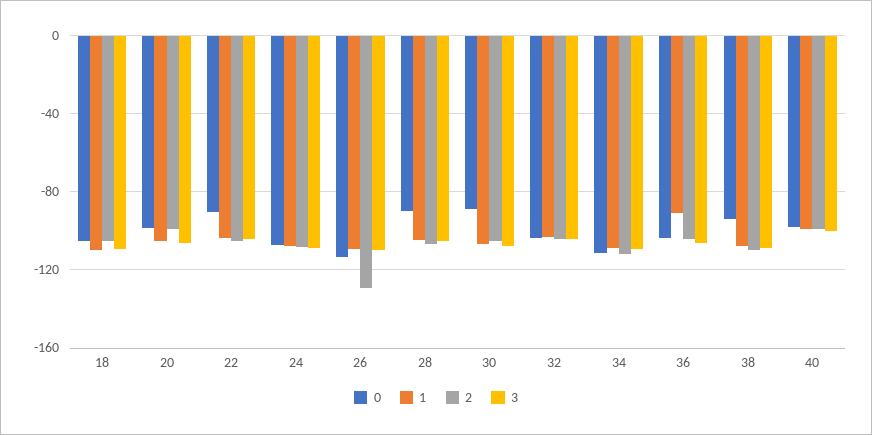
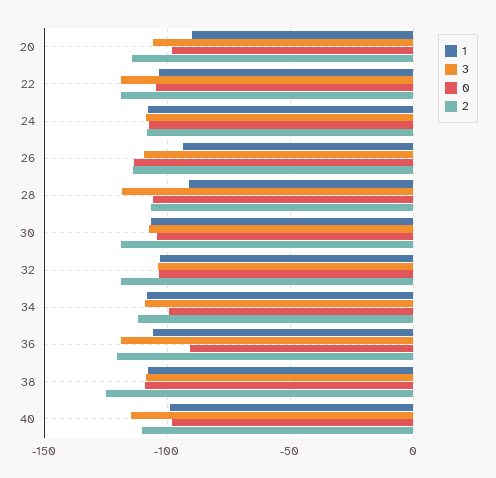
0, 18: -105 -> none
1, 18: -110 -> none
2, 18: -105 -> none
3, 18: -110 -> none
1, 20: -105 -> -90
2, 20: -100 -> -115
0, 22: -90 -> -105
2, 22: -105 -> -120
3, 22: -105 -> -120
1, 26: -110 -> -95
2, 26: -130 -> -115
0, 28: -90 -> -105
1, 28: -105 -> -90
3, 28: -105 -> -120
0, 30: -90 -> -105
2, 30: -105 -> -120
2, 32: -105 -> -120
0, 34: -110 -> -100
0, 36: -105 -> -90
1, 36: -90 -> -105
2, 36: -105 -> -120
3, 36: -105 -> -120
0, 38: -95 -> -110
2, 38: -110 -> -125
2, 40: -100 -> -110
3, 40: -100 -> -115

